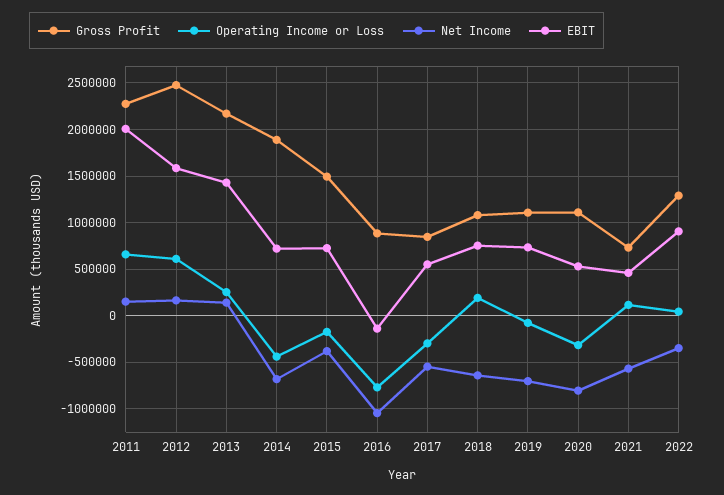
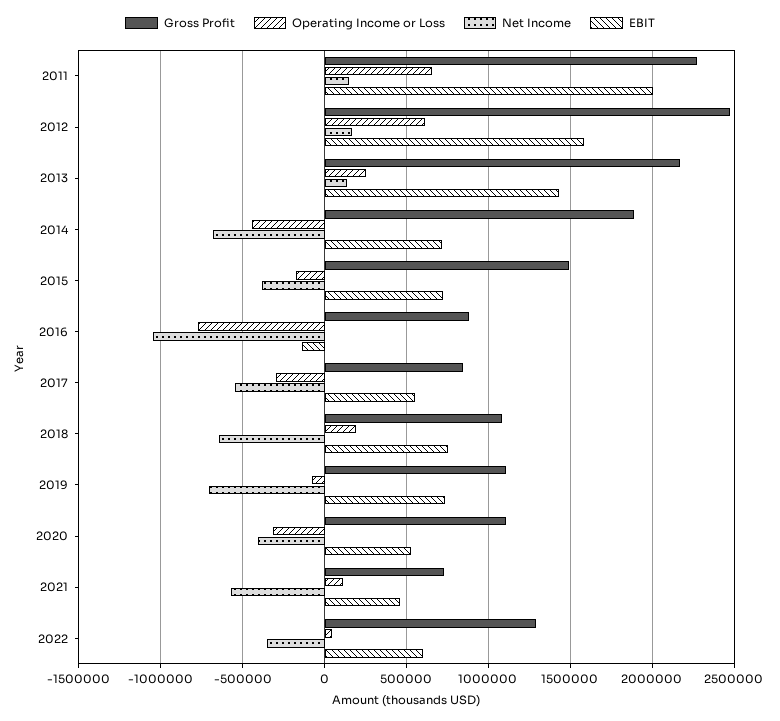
Net Income, 2020: -800000 -> -400000
EBIT, 2022: 900000 -> 600000

